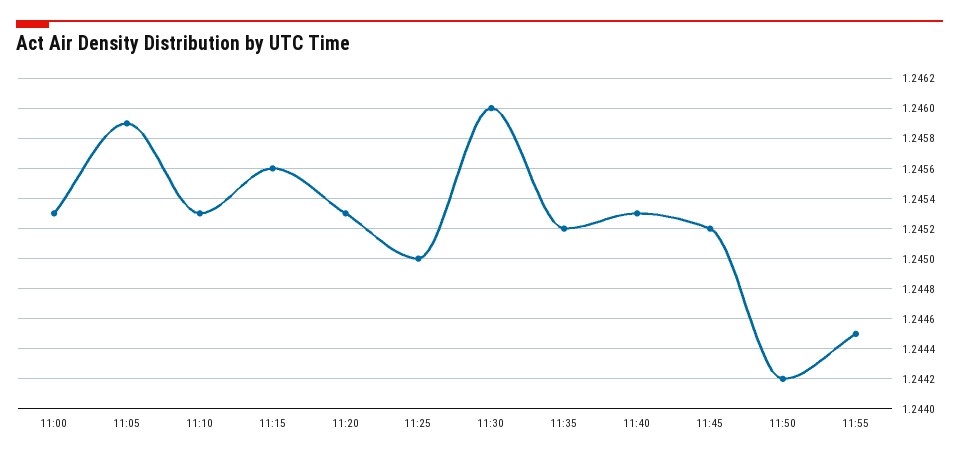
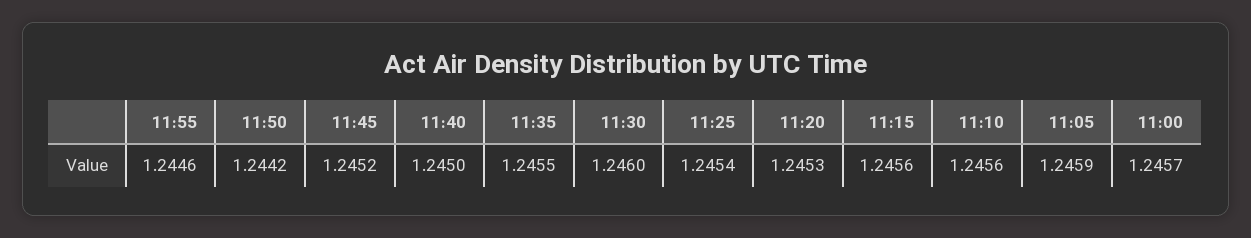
11:00: 1.2453 -> 1.2457
11:10: 1.2453 -> 1.2456
11:25: 1.245 -> 1.2454
11:35: 1.2452 -> 1.2455
11:40: 1.2453 -> 1.245
11:55: 1.2445 -> 1.2446

